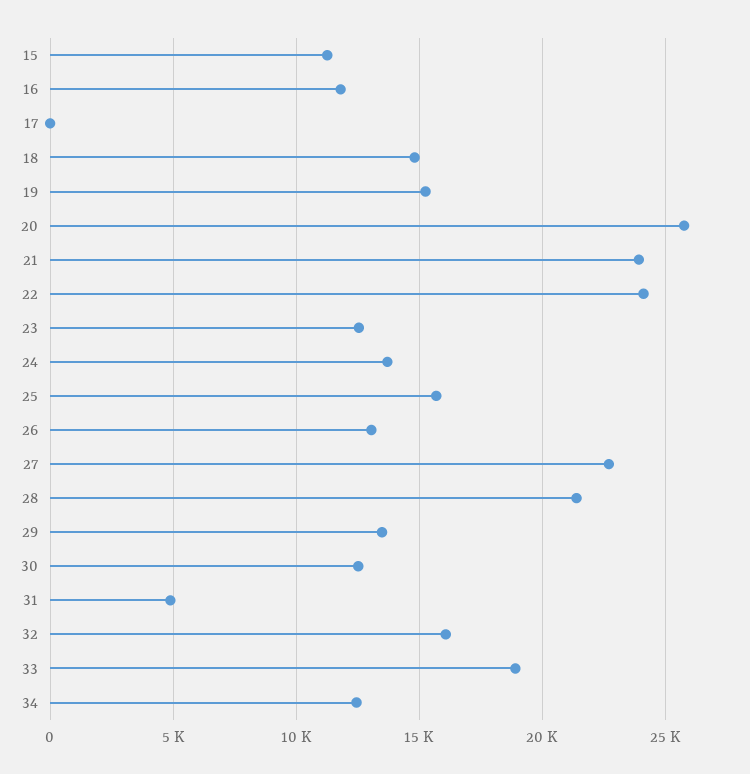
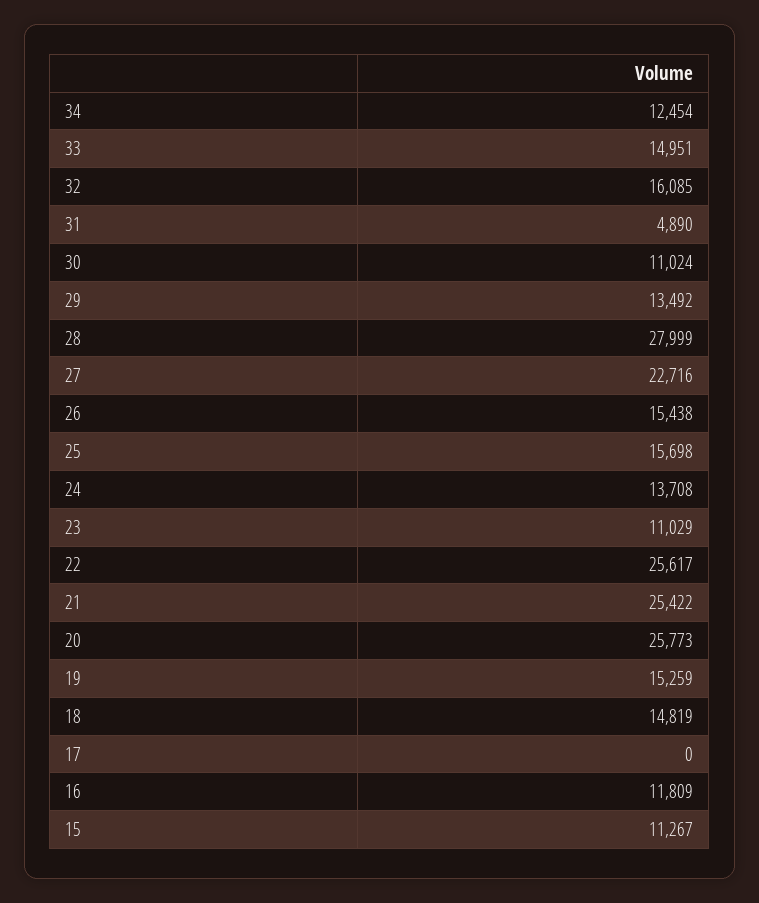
21: 24000 -> 25422
22: 24000 -> 25617
23: 12500 -> 11029
26: 13000 -> 15438
28: 21500 -> 27999
30: 12500 -> 11024
33: 19000 -> 14951

